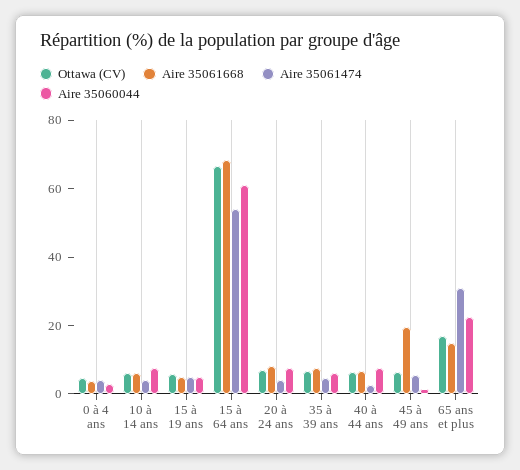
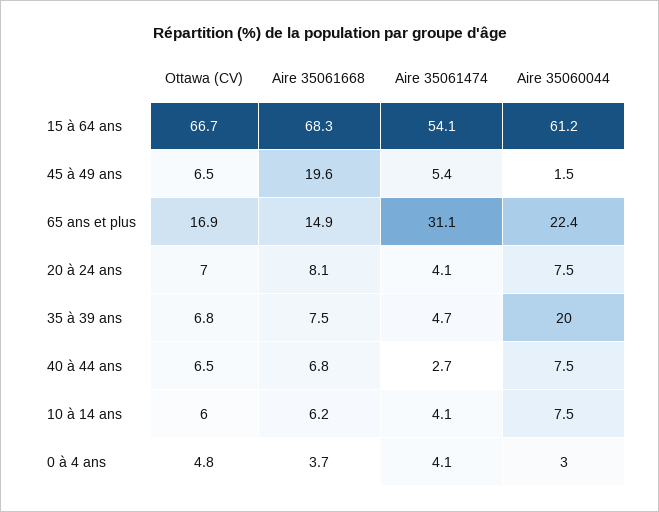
Ottawa (CV), 15 à 19 ans: 5 -> none
Aire 35061668, 15 à 19 ans: 5 -> none
Aire 35061474, 15 à 19 ans: 5 -> none
Aire 35060044, 15 à 19 ans: 5 -> none
Aire 35060044, 35 à 39 ans: 5 -> 20

